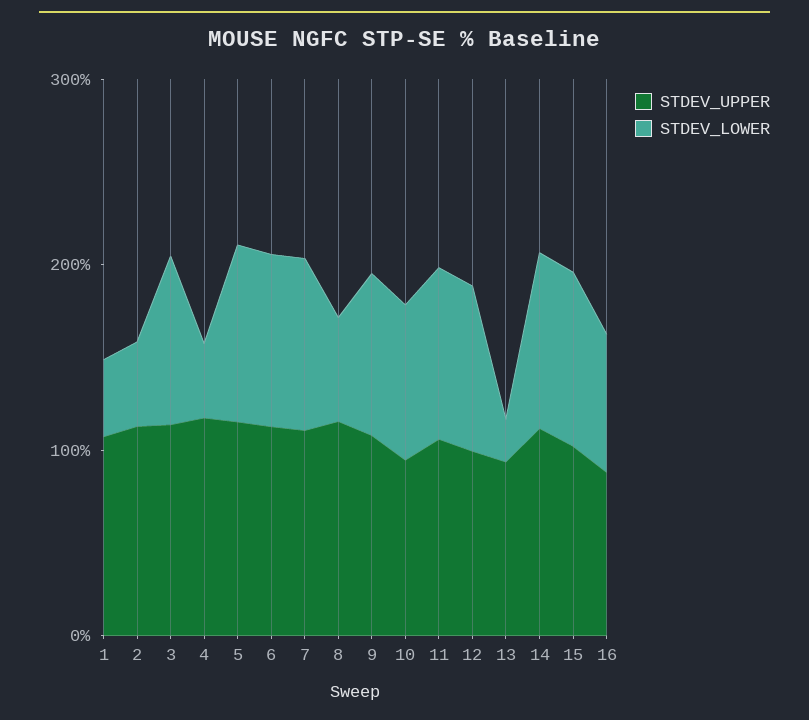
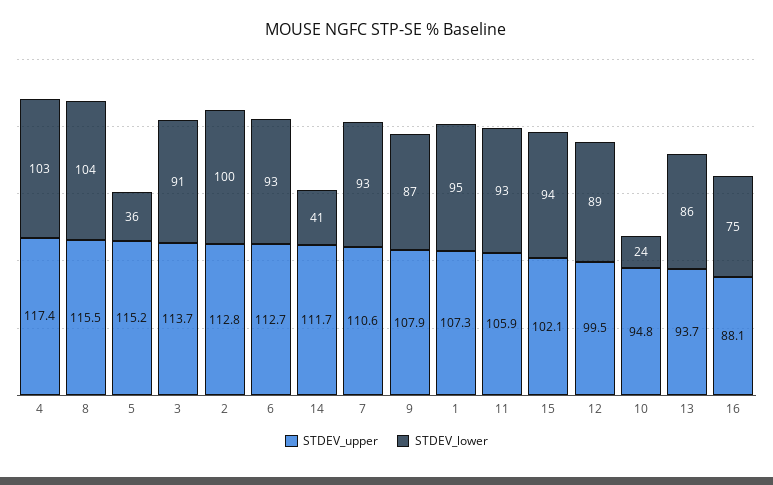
STDEV_LOWER, 1: 40 -> 95
STDEV_LOWER, 2: 40 -> 100
STDEV_LOWER, 4: 40 -> 103
STDEV_LOWER, 5: 100 -> 36
STDEV_LOWER, 8: 60 -> 104
STDEV_LOWER, 10: 80 -> 24
STDEV_LOWER, 13: 20 -> 86
STDEV_LOWER, 14: 100 -> 41

